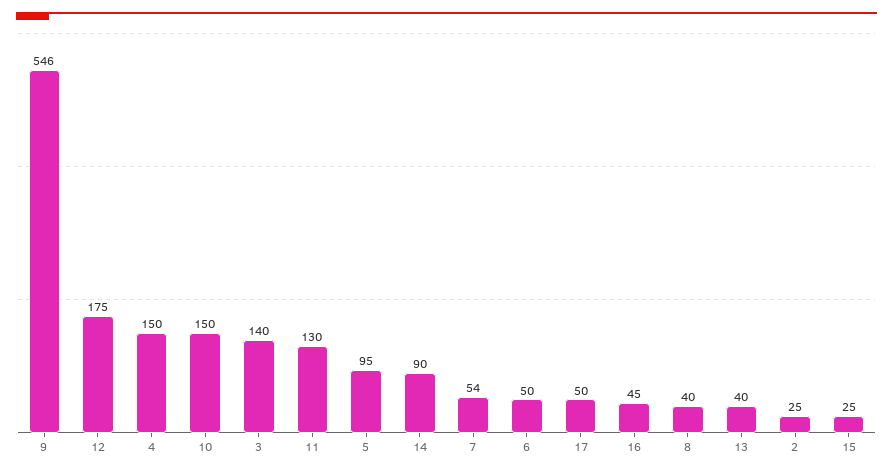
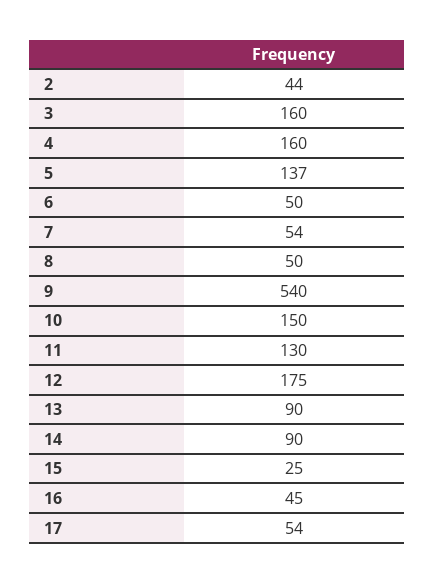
9: 546 -> 540
4: 150 -> 160
3: 140 -> 160
5: 95 -> 137
17: 50 -> 54
8: 40 -> 50
13: 40 -> 90
2: 25 -> 44

